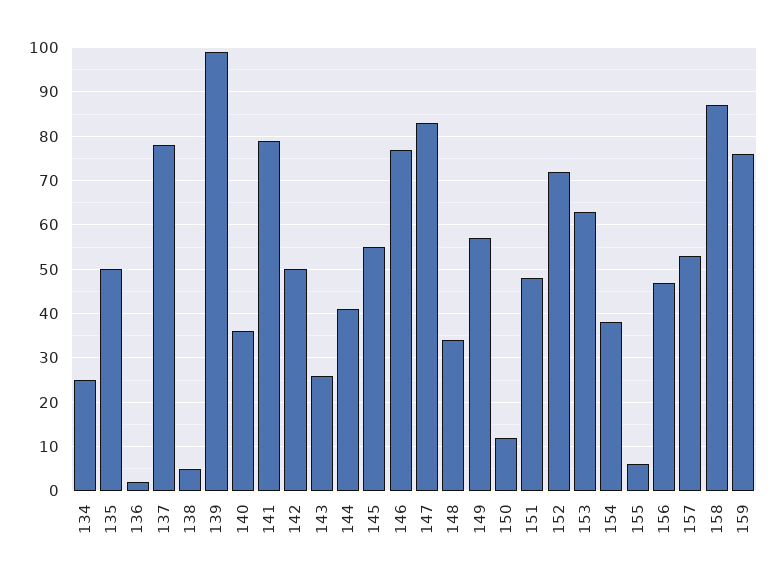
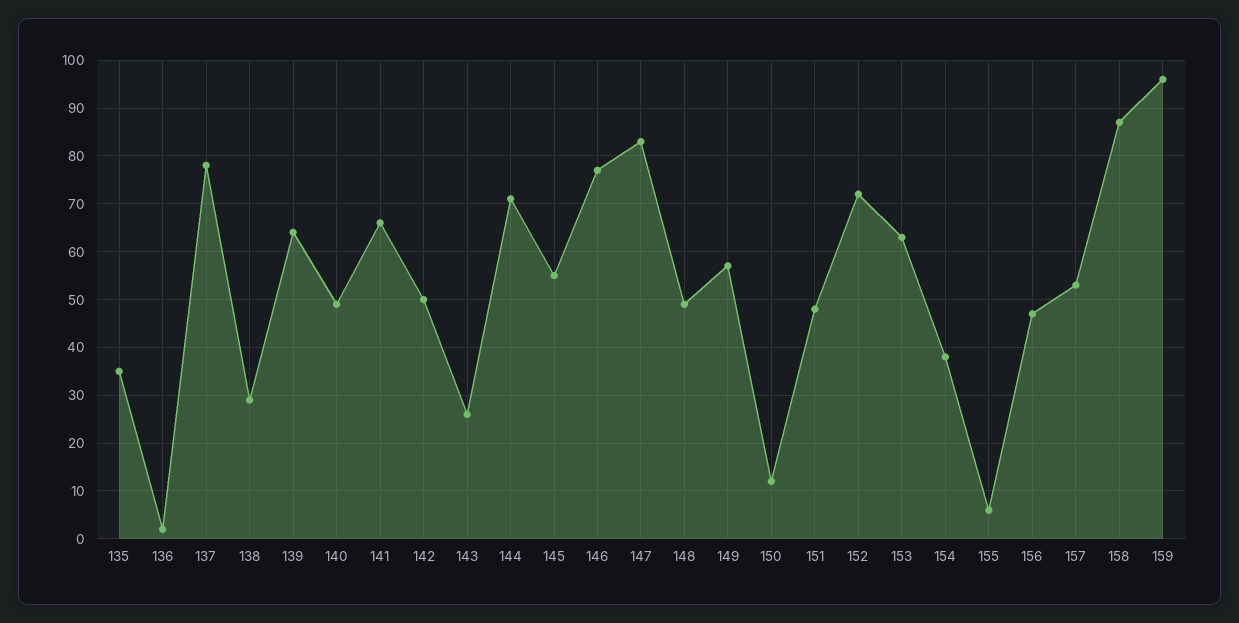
134: 25 -> none
135: 50 -> 35
138: 5 -> 30
139: 100 -> 65
140: 35 -> 50
141: 80 -> 65
144: 40 -> 70
148: 35 -> 50
159: 75 -> 95

